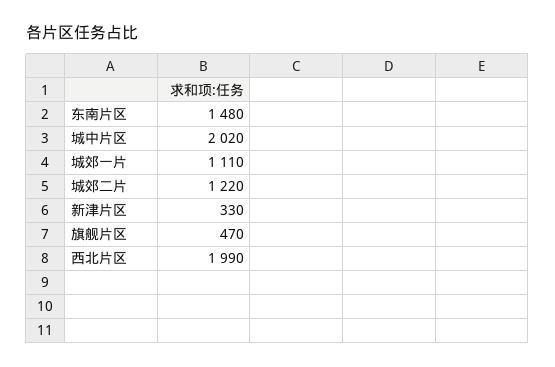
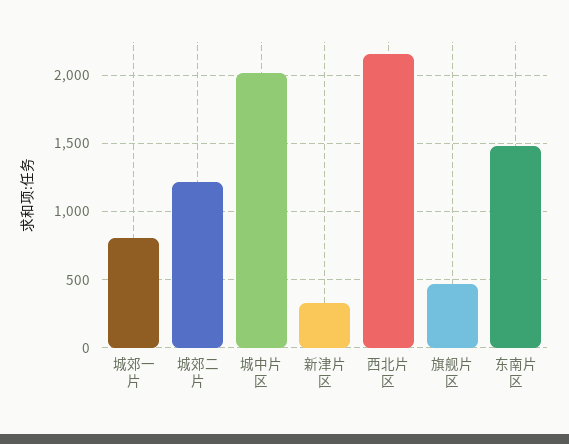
城郊一片: 1110 -> 800
西北片区: 1990 -> 2150

